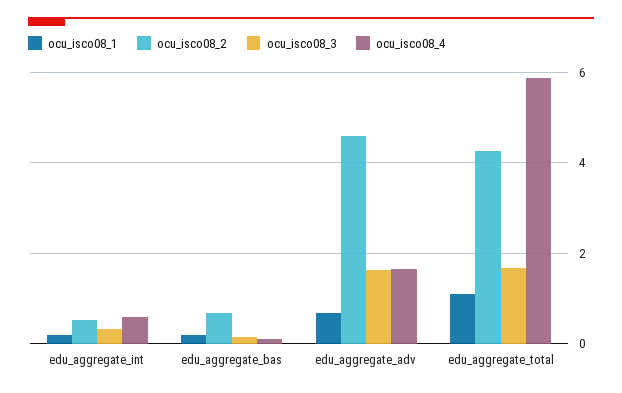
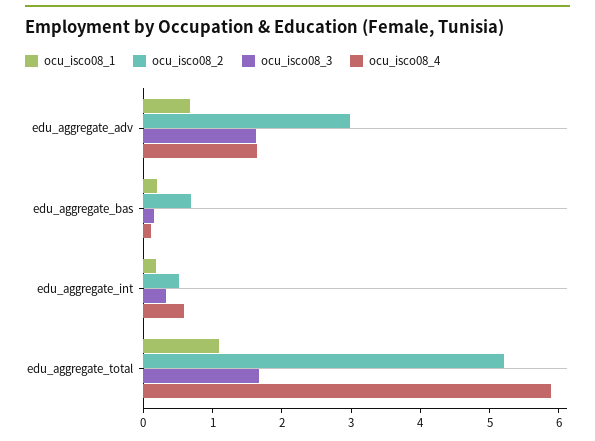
ocu_isco08_2, edu_aggregate_adv: 4.6 -> 3
ocu_isco08_2, edu_aggregate_total: 4.2 -> 5.2

